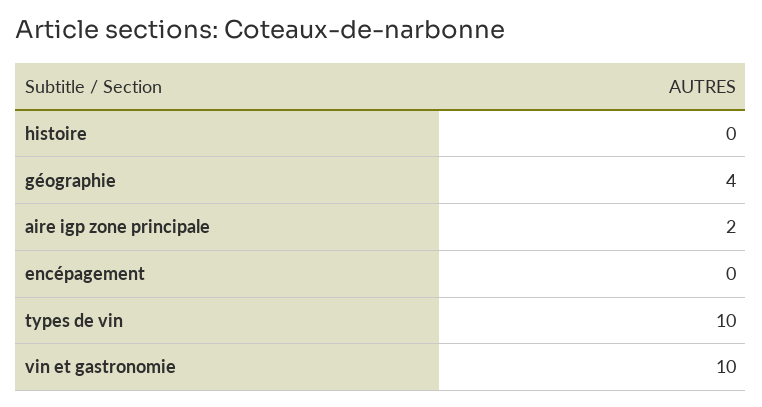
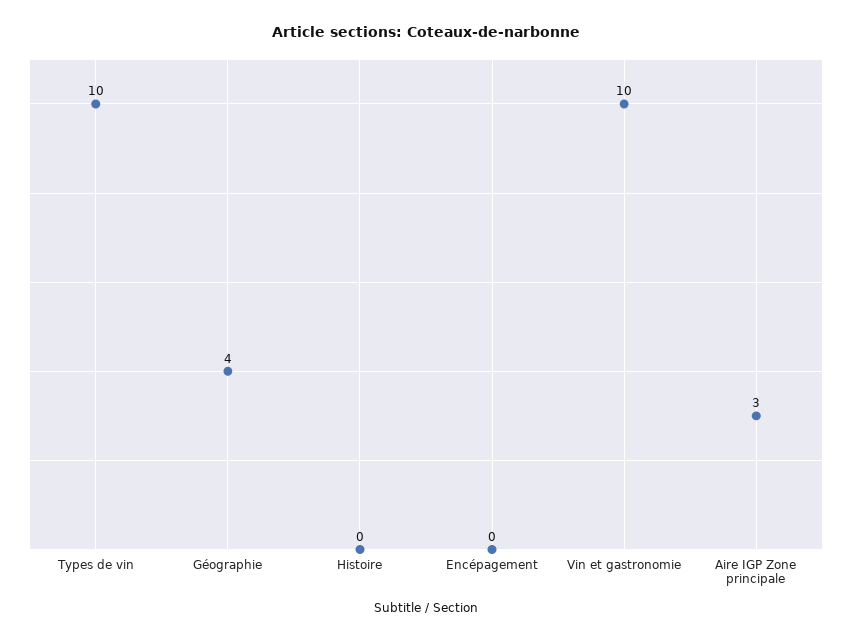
aire igp zone principale: 2 -> 3

